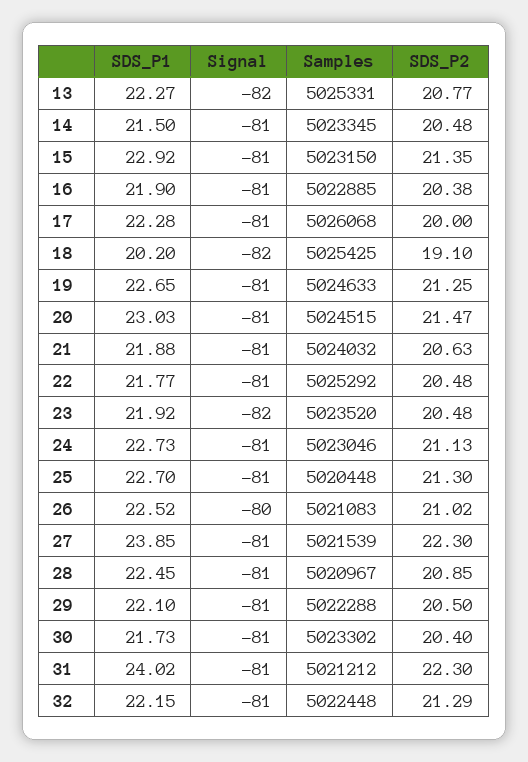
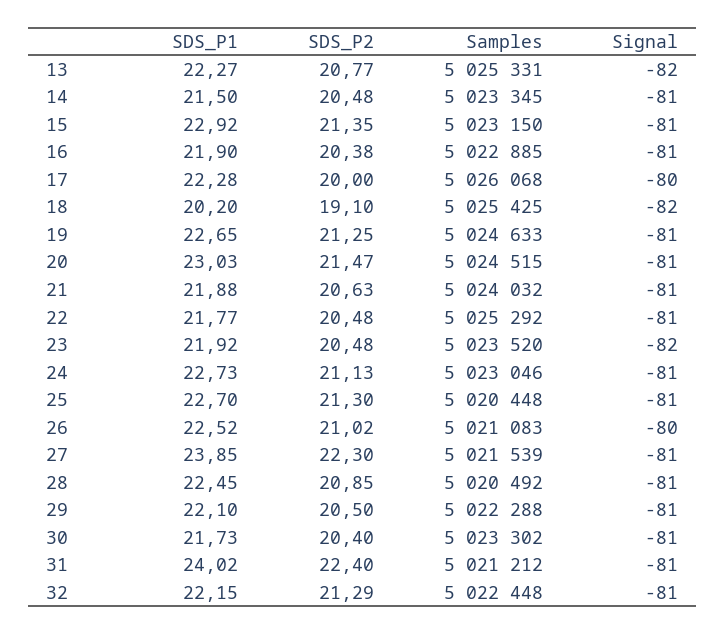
Signal, 17: -81 -> -80
Samples, 28: 5020967 -> 5020492
SDS_P2, 31: 22.3 -> 22.4

